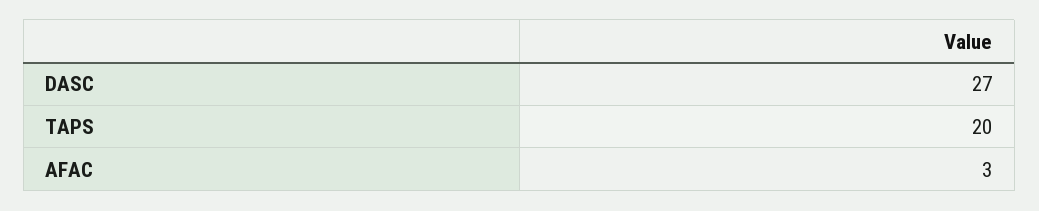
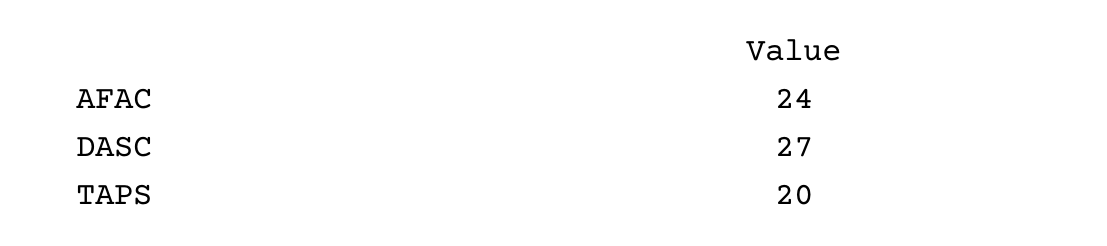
AFAC: 3 -> 24

